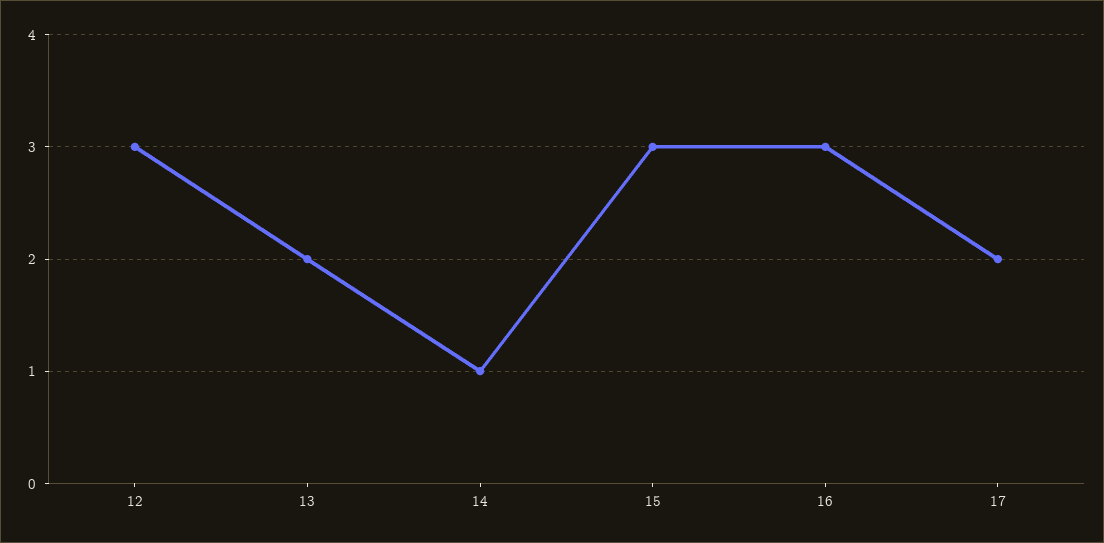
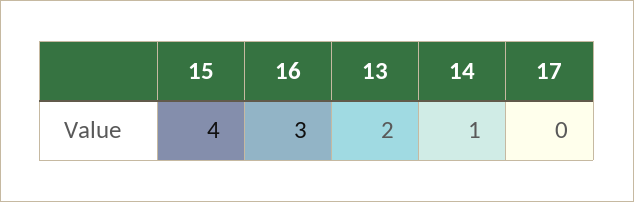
12: 3 -> none
15: 3 -> 4
17: 2 -> 0

